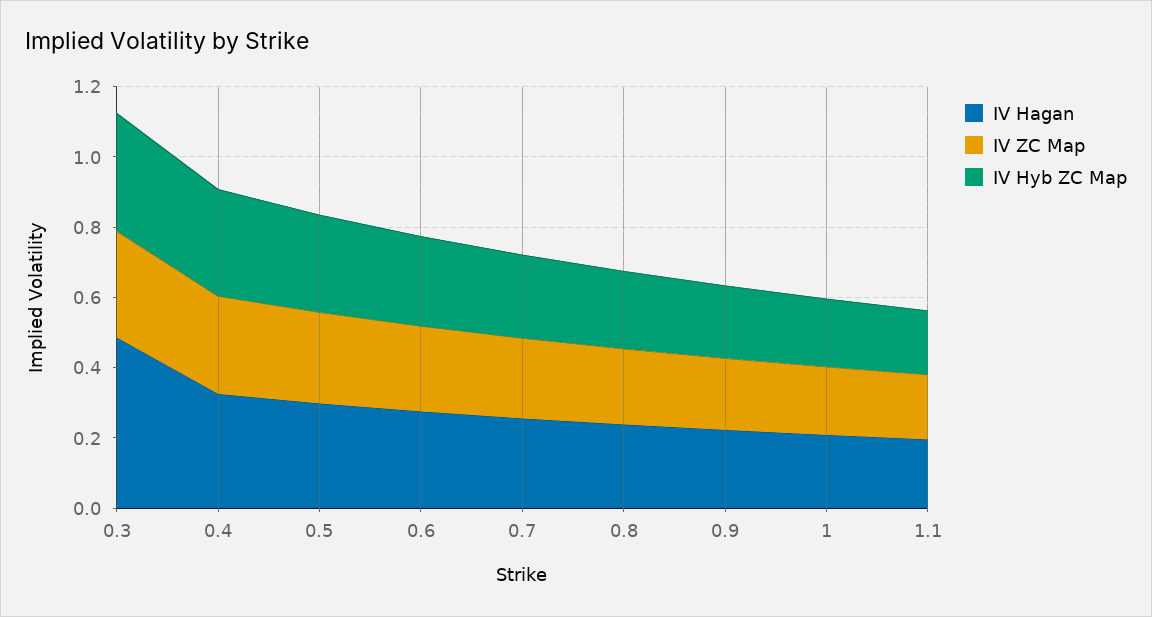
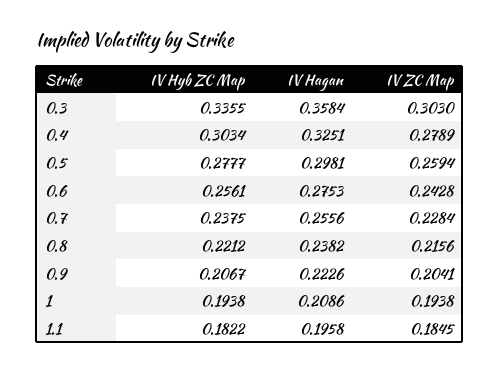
IV Hagan, 0.3: 0.5 -> 0.3584

